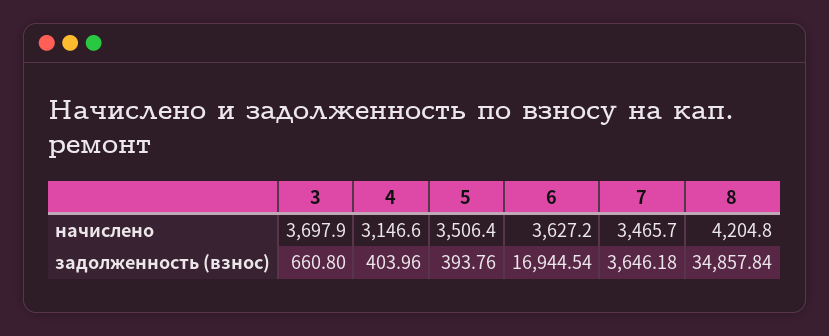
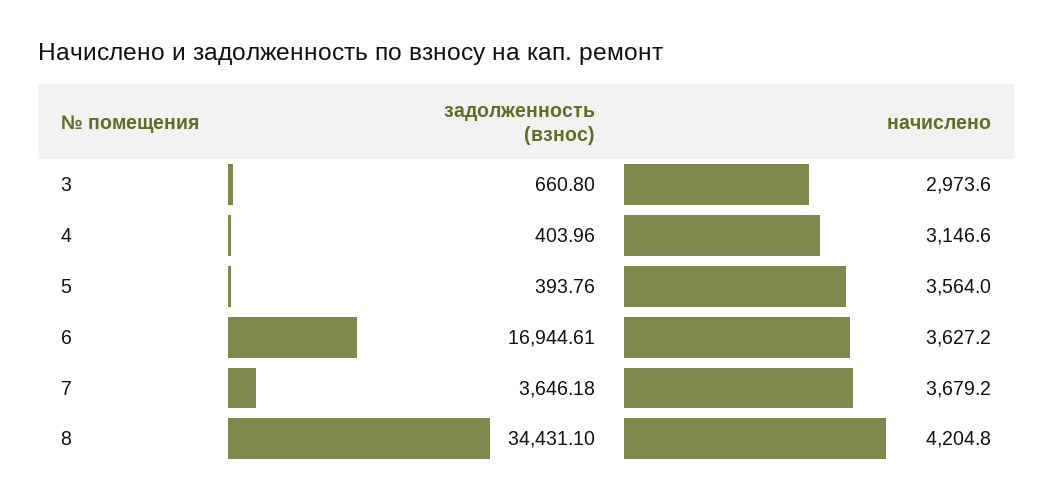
3, начислено: 3697.9 -> 2973.6
5, начислено: 3506.4 -> 3564
7, начислено: 3465.7 -> 3679.2
6, задолженность (взнос): 16944.54 -> 16944.61
8, задолженность (взнос): 34857.84 -> 34431.1

